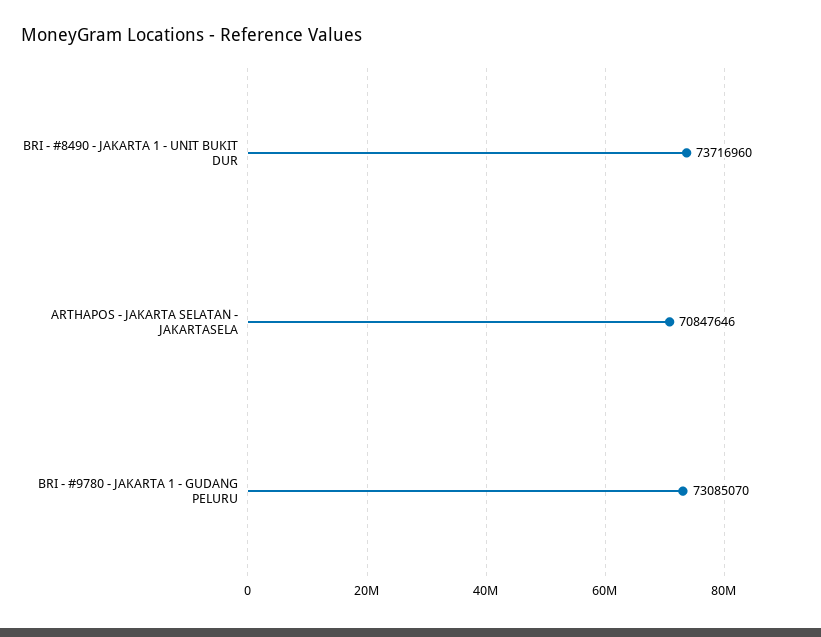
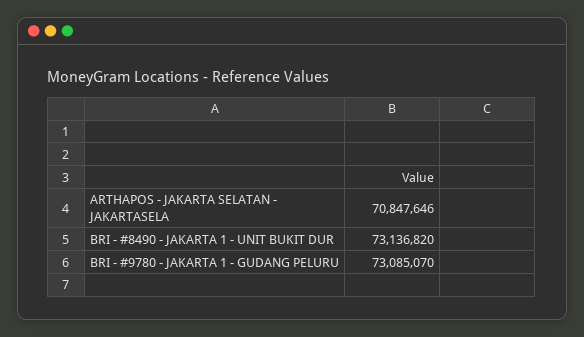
BRI - #8490 - JAKARTA 1 - UNIT BUKIT DUR: 73716960 -> 73136820

